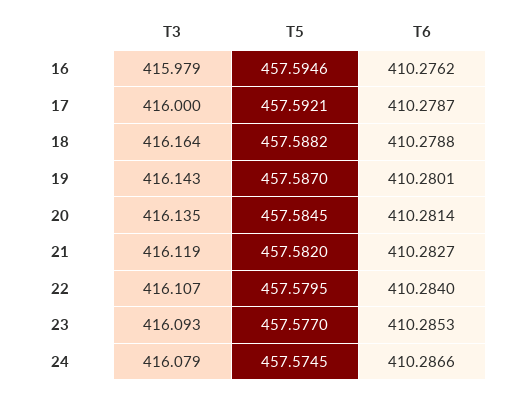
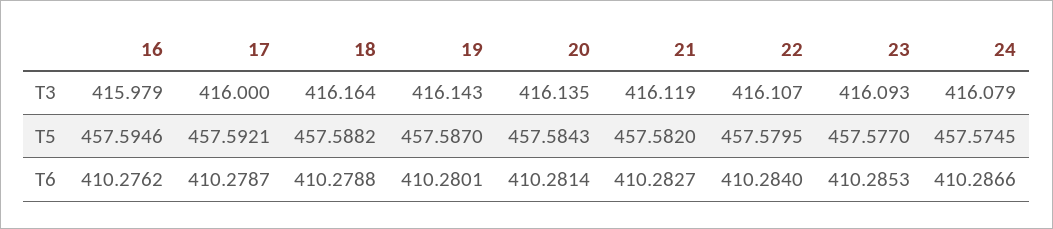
T5, 20: 457.5845 -> 457.5843

